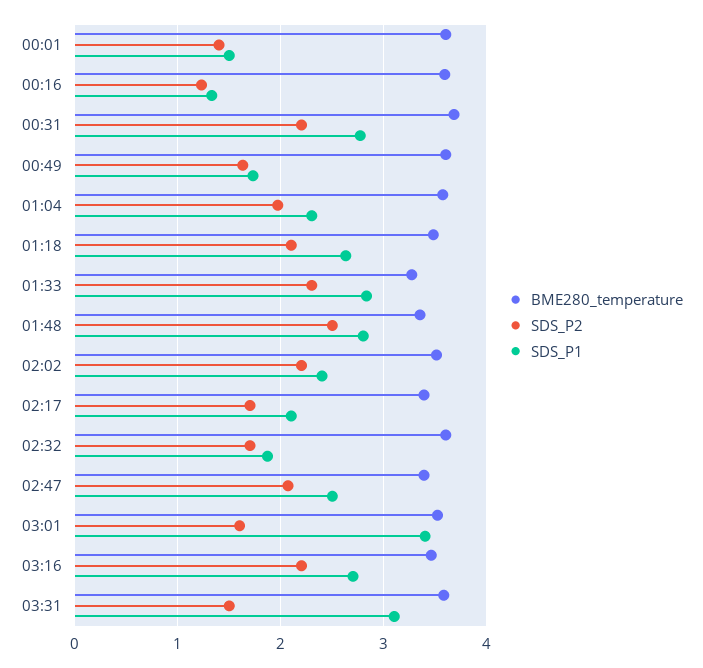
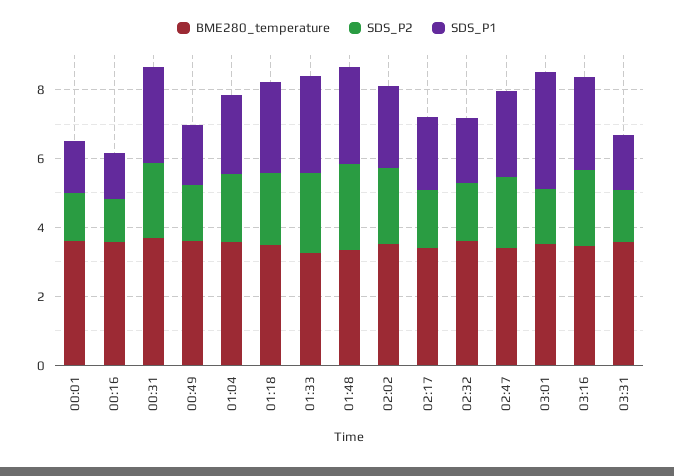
SDS_P1, 03:31: 3.1 -> 1.5

